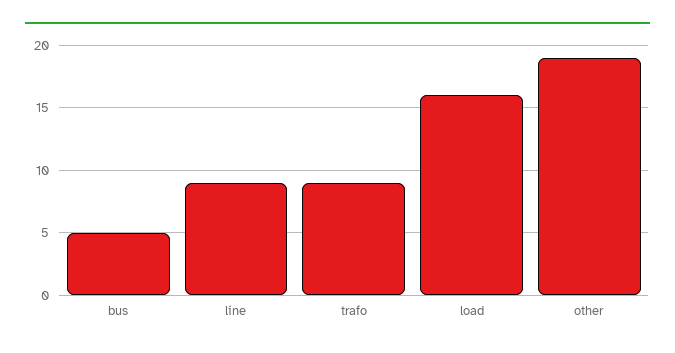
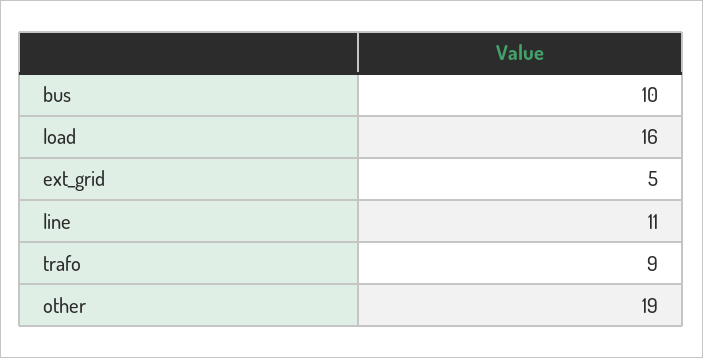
bus: 5 -> 10
line: 9 -> 11
ext_grid: none -> 5

